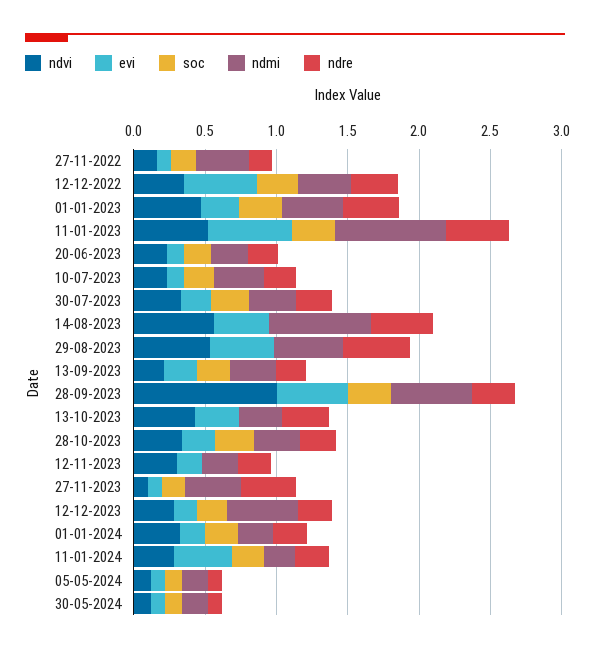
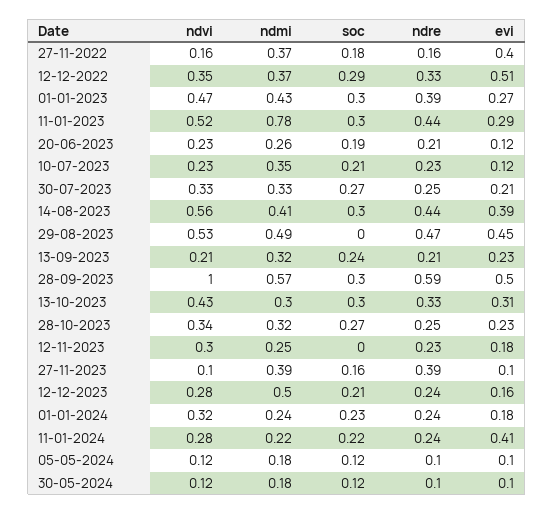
evi, 27-11-2022: 0.1 -> 0.4
evi, 11-01-2023: 0.6 -> 0.29
soc, 14-08-2023: 0 -> 0.3
ndmi, 14-08-2023: 0.7 -> 0.41
ndre, 28-09-2023: 0.3 -> 0.59
soc, 13-10-2023: 0 -> 0.3

